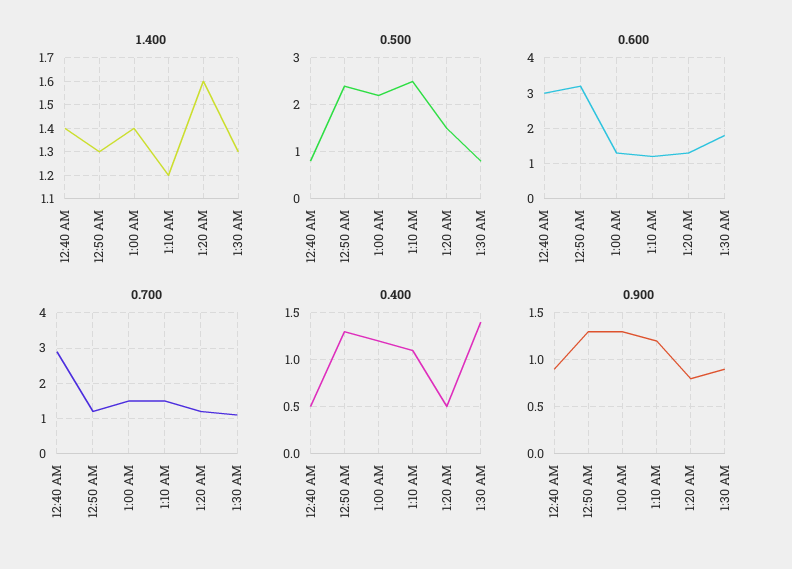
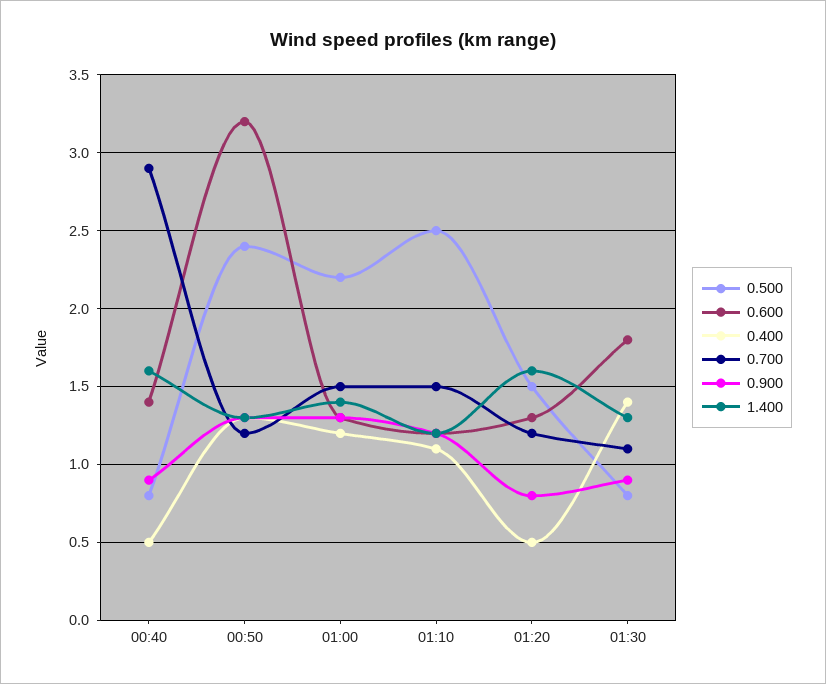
1.400, 12:40 AM: 1.4 -> 1.6
0.600, 12:40 AM: 3 -> 1.4

